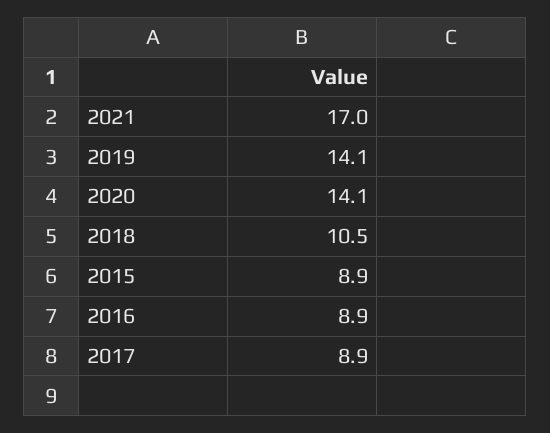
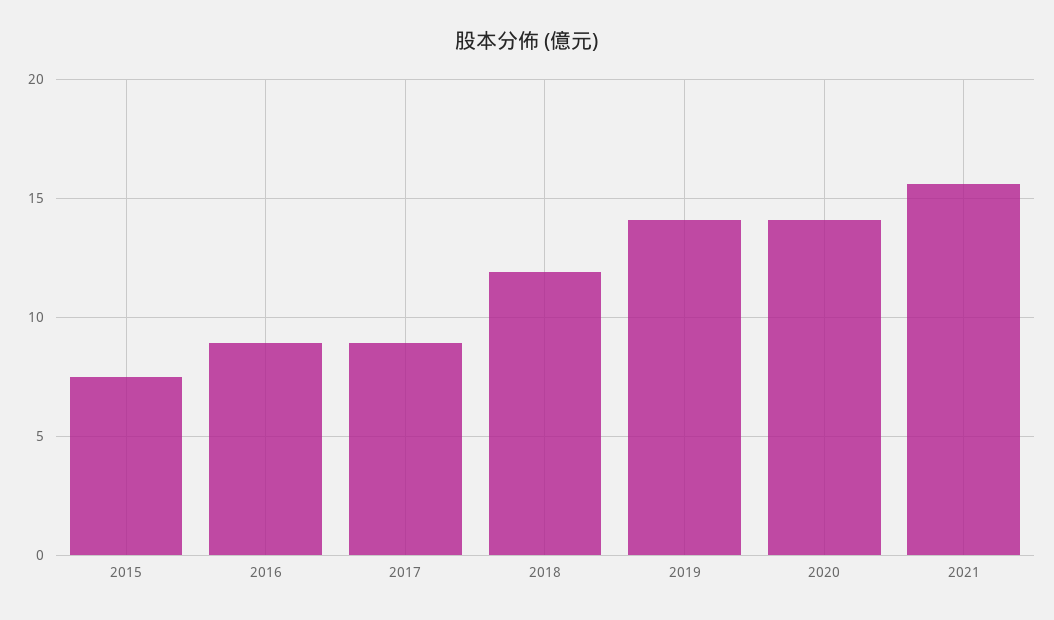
2021: 17 -> 15.5
2018: 10.5 -> 12
2015: 8.9 -> 7.5

